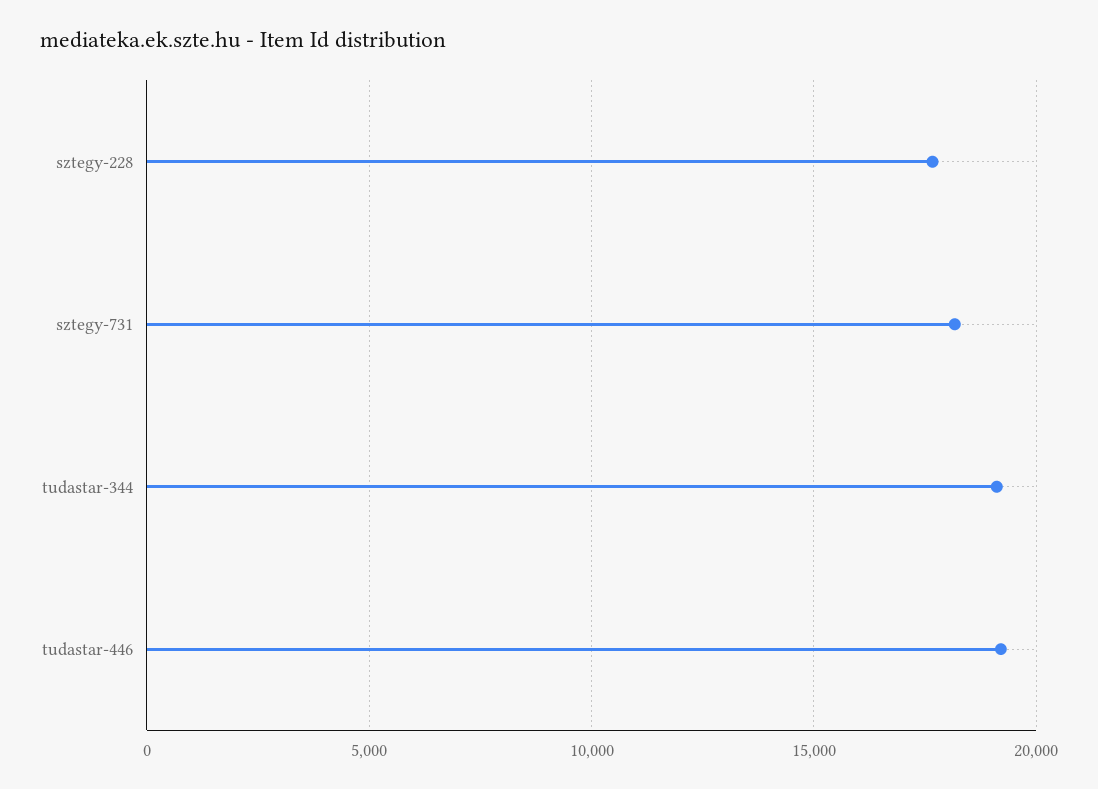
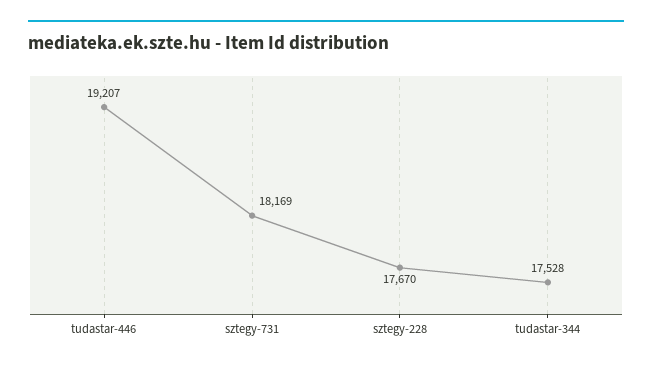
tudastar-344: 19000 -> 17528

